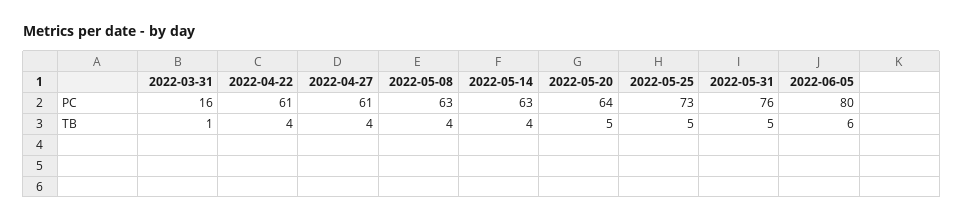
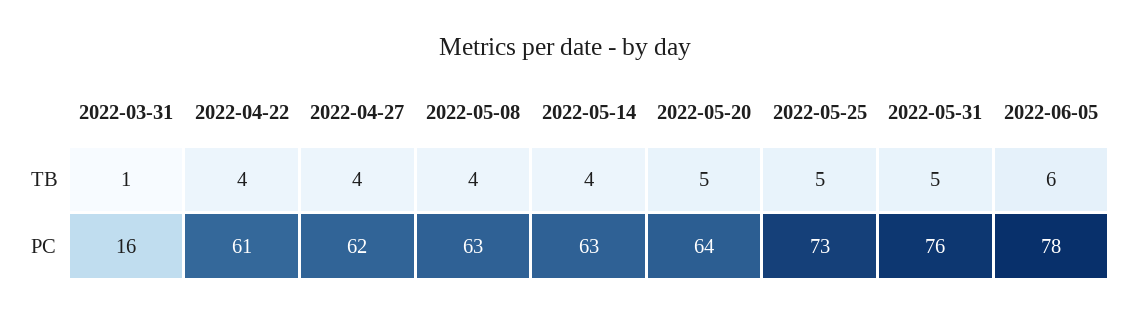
2022-04-27, PC: 61 -> 62
2022-06-05, PC: 80 -> 78

